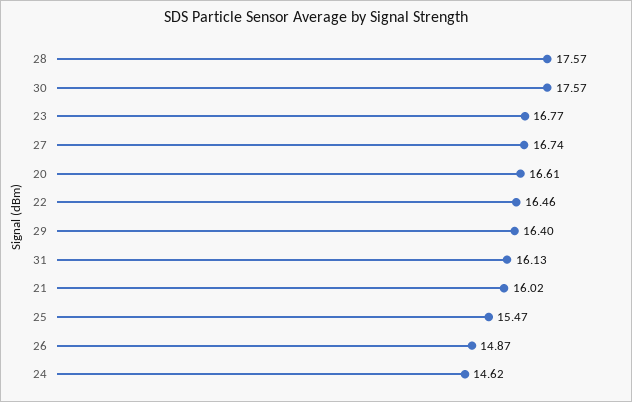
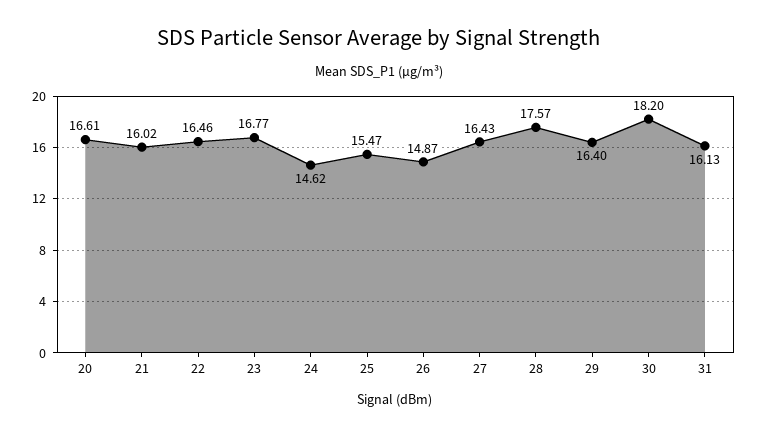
30: 17.57 -> 18.2
27: 16.74 -> 16.43

